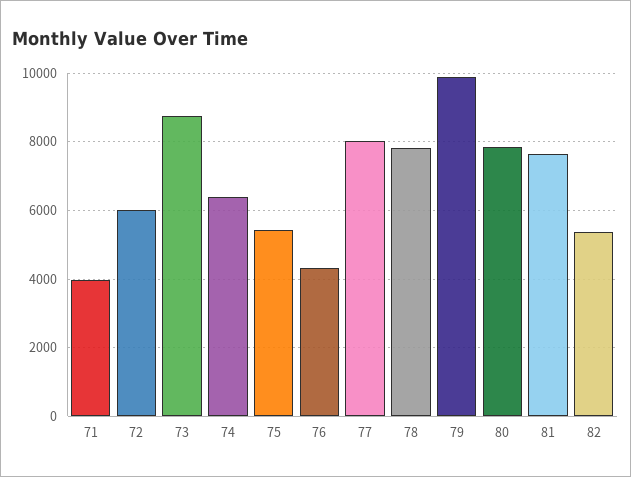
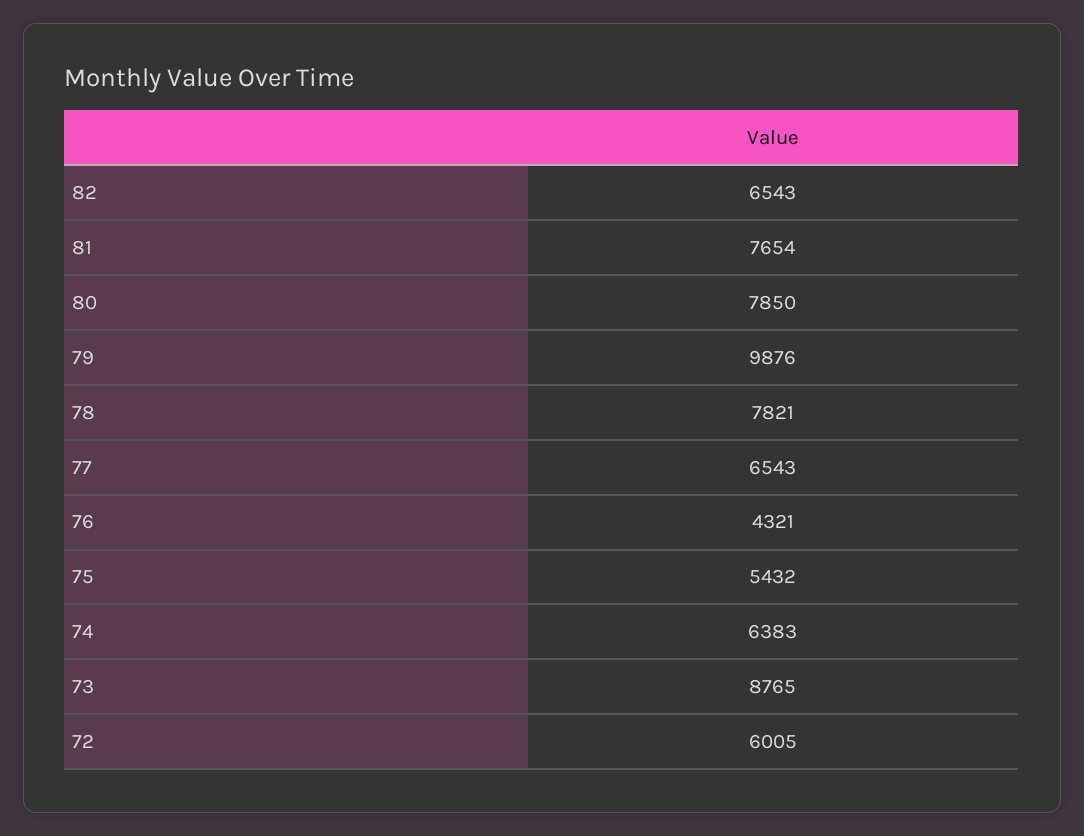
71: 4000 -> none
77: 8000 -> 6543
82: 5400 -> 6543

